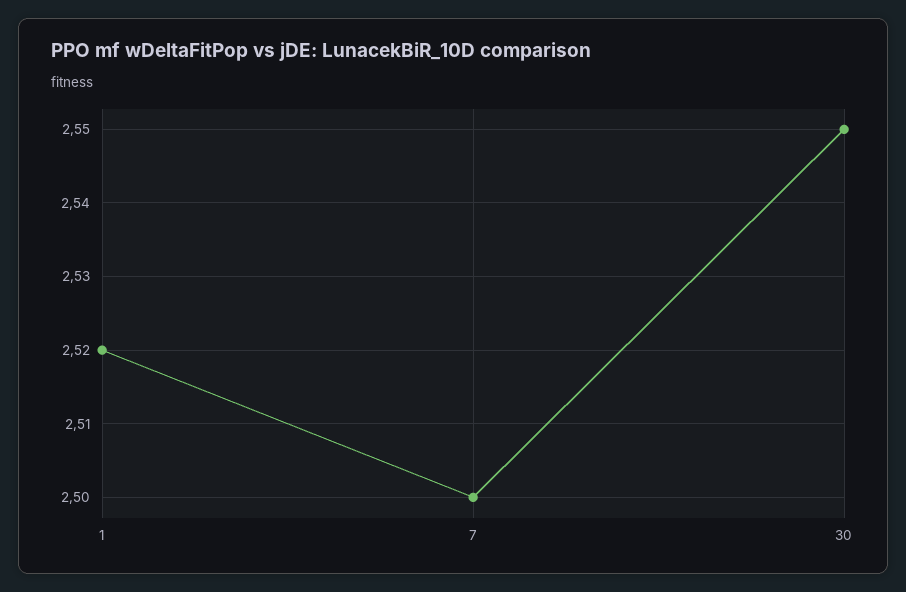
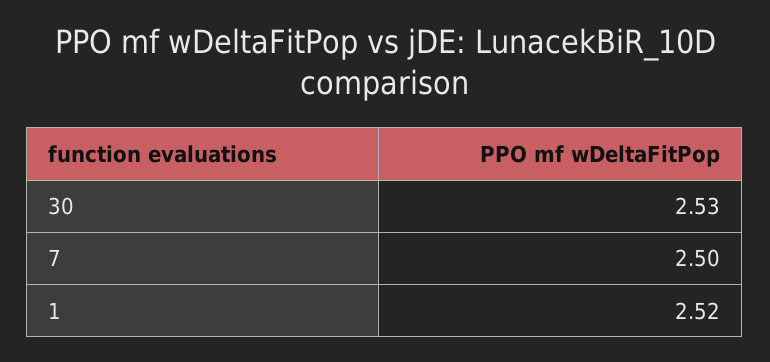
30: 2.55 -> 2.53

